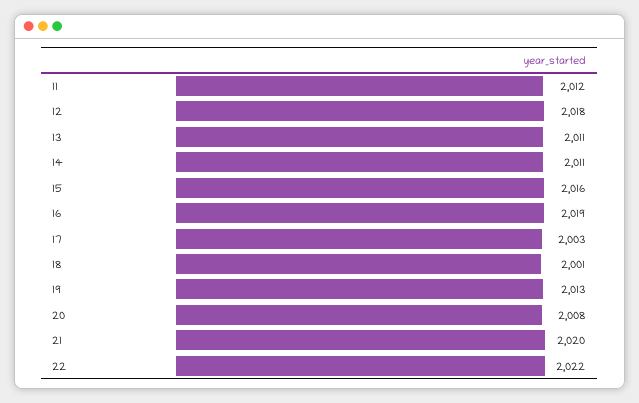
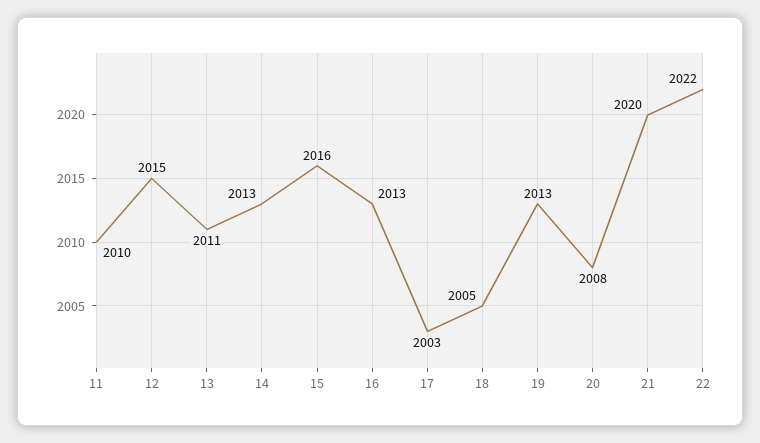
11: 2012 -> 2010
12: 2018 -> 2015
14: 2011 -> 2013
16: 2019 -> 2013
18: 2001 -> 2005

